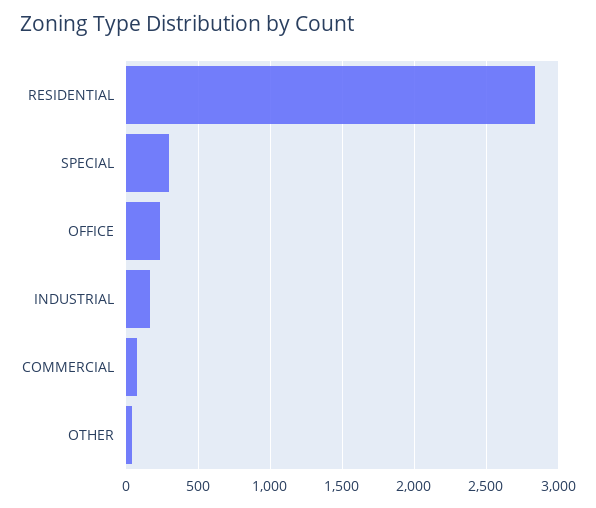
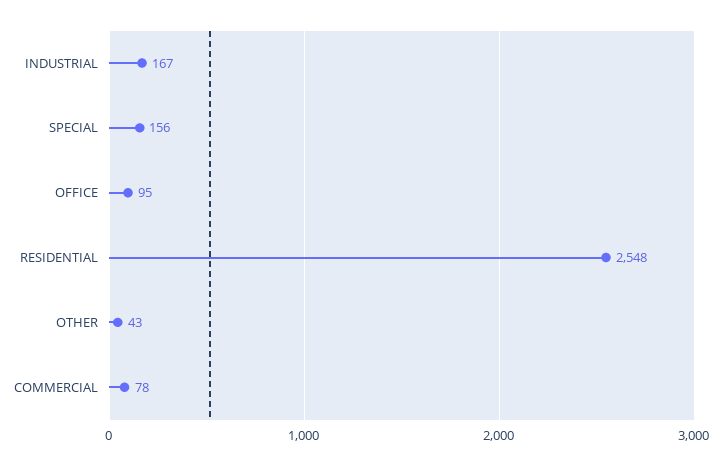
RESIDENTIAL: 2850 -> 2548
SPECIAL: 300 -> 156
OFFICE: 250 -> 95

